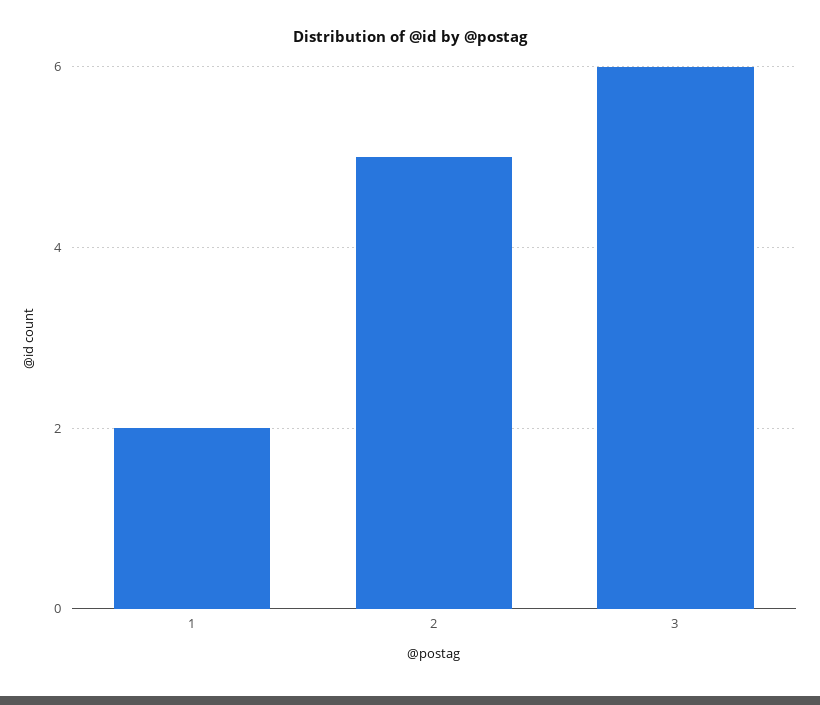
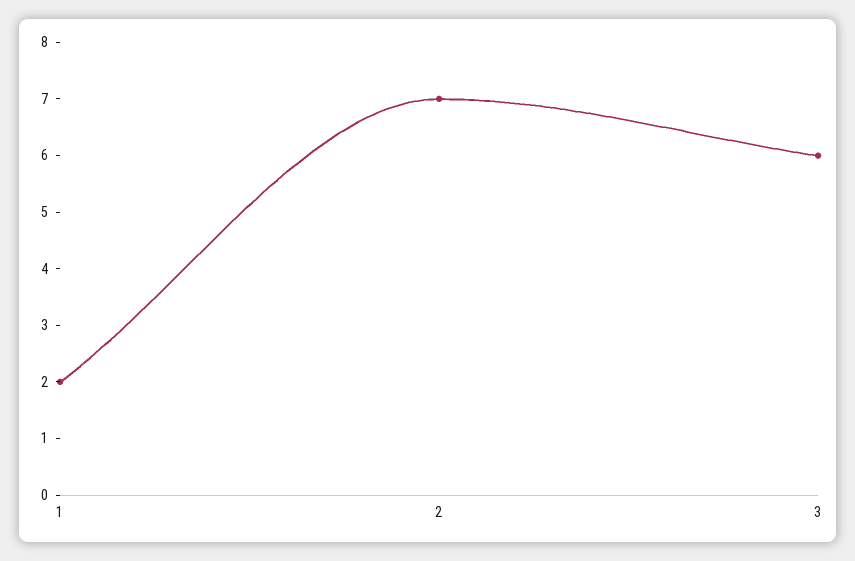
2: 5 -> 7

